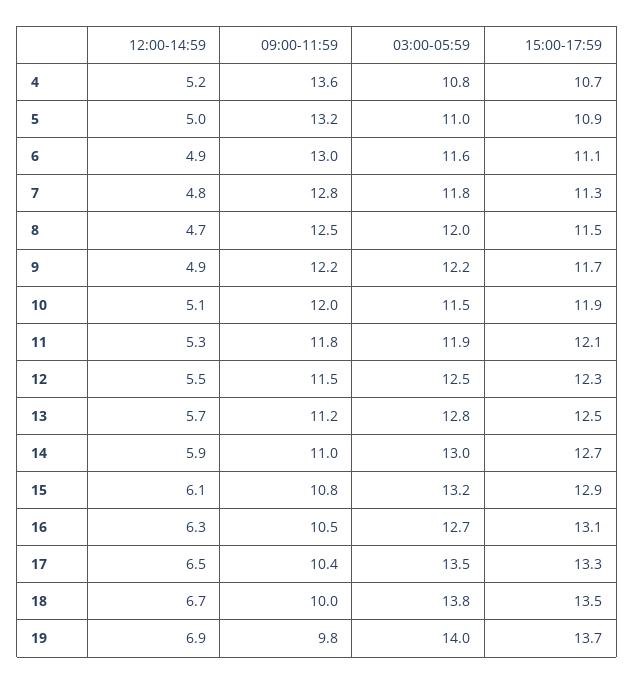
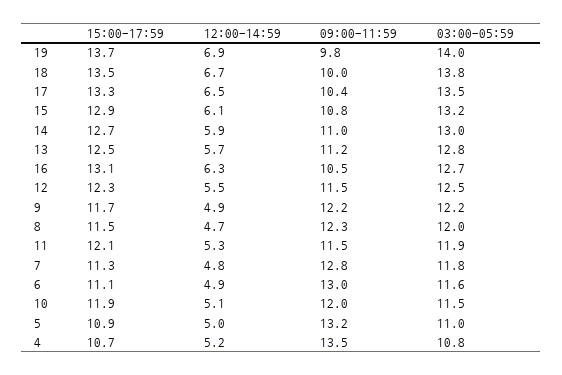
09:00-11:59, 4: 13.6 -> 13.5
09:00-11:59, 8: 12.5 -> 12.3
09:00-11:59, 11: 11.8 -> 11.5

